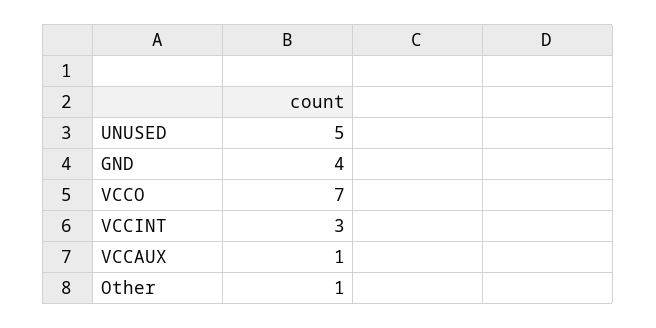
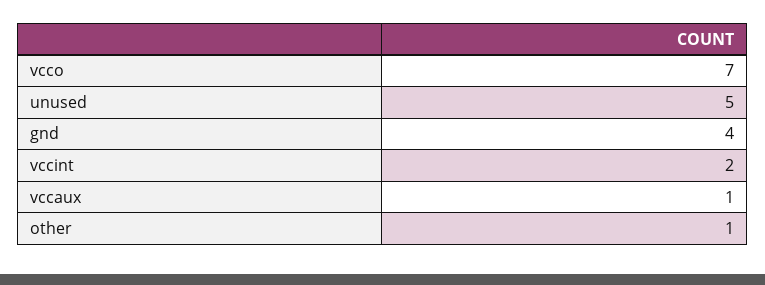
VCCINT: 3 -> 2

